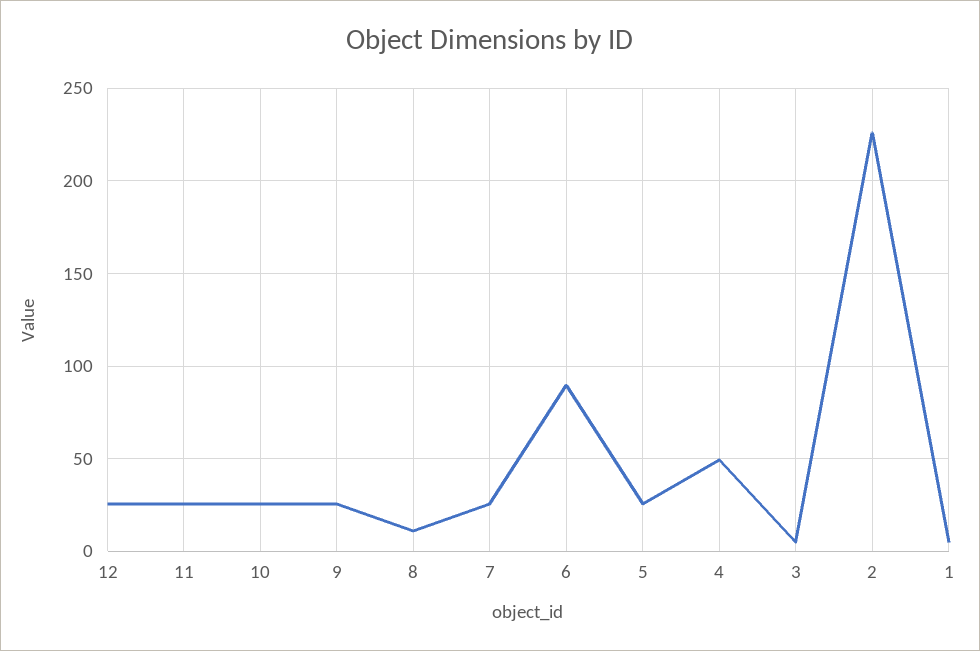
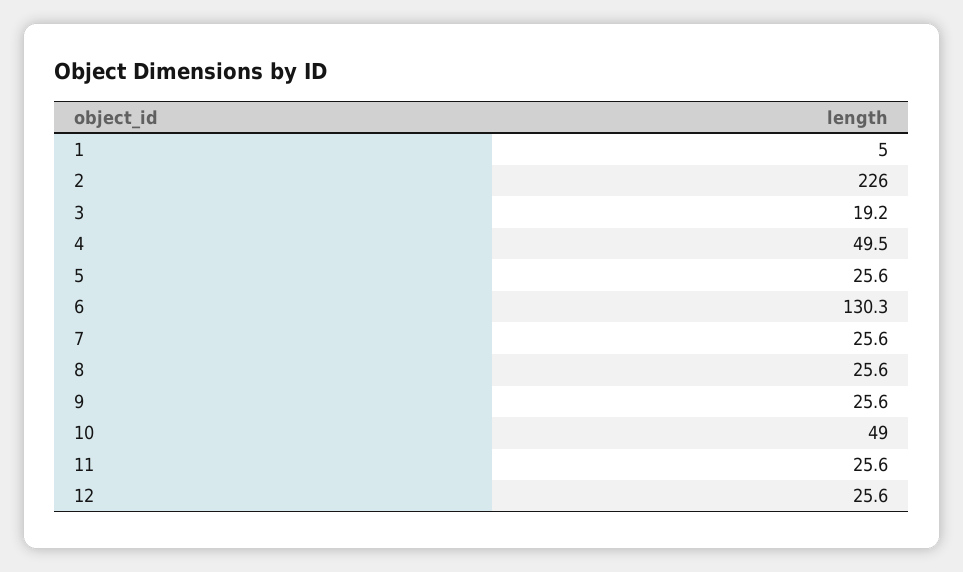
10: 25 -> 49
8: 10 -> 25.6
6: 90 -> 130.3
3: 5 -> 19.2

